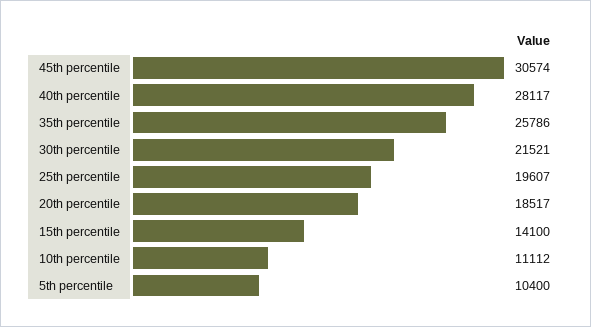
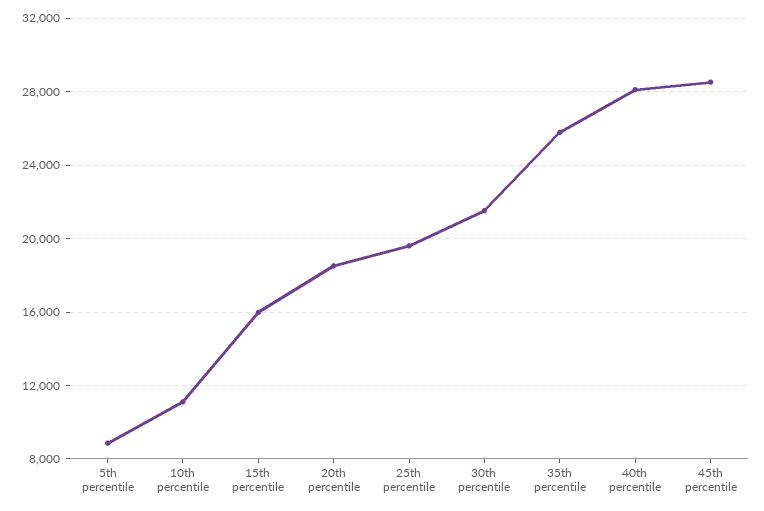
45th percentile: 30574 -> 28500
15th percentile: 14100 -> 16000
5th percentile: 10400 -> 9000

